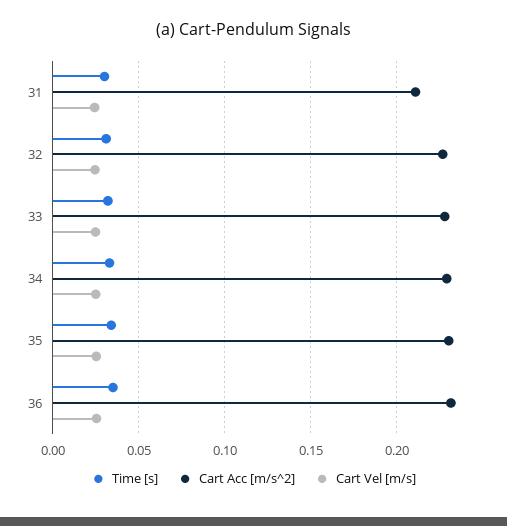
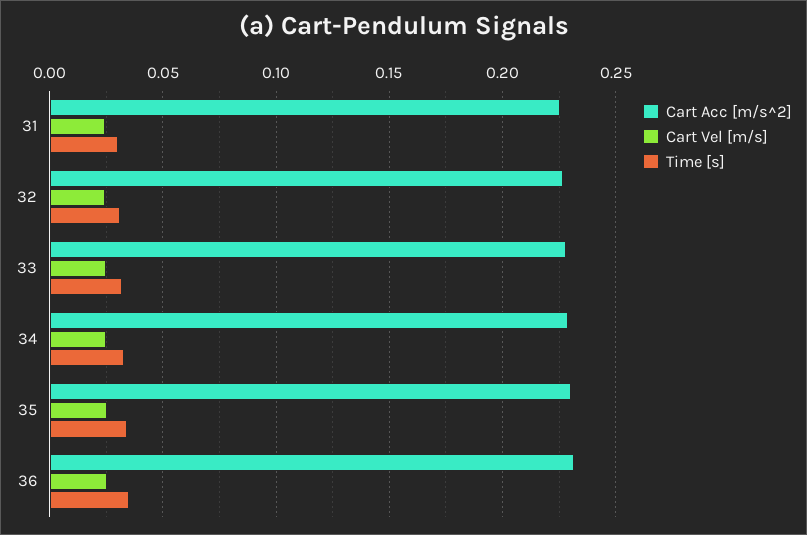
Cart Acc [m/s^2], 31: 0.21 -> 0.225

